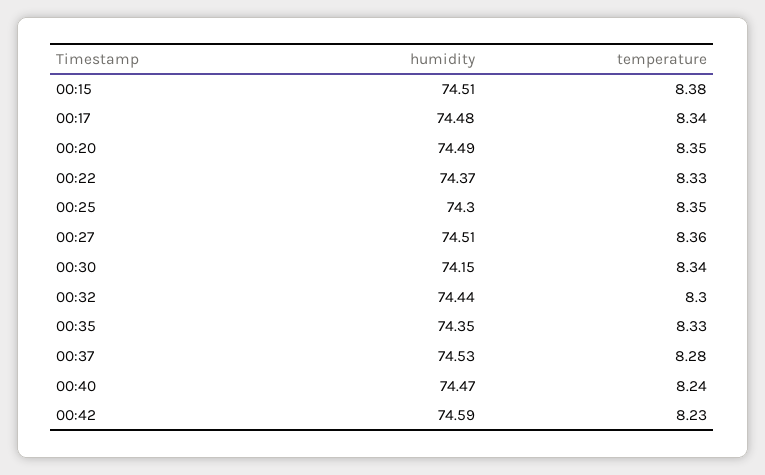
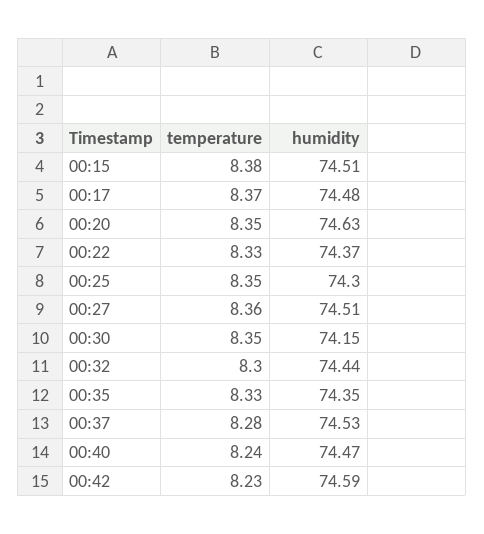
temperature, 00:17: 8.34 -> 8.37
humidity, 00:20: 74.49 -> 74.63
temperature, 00:30: 8.34 -> 8.35

